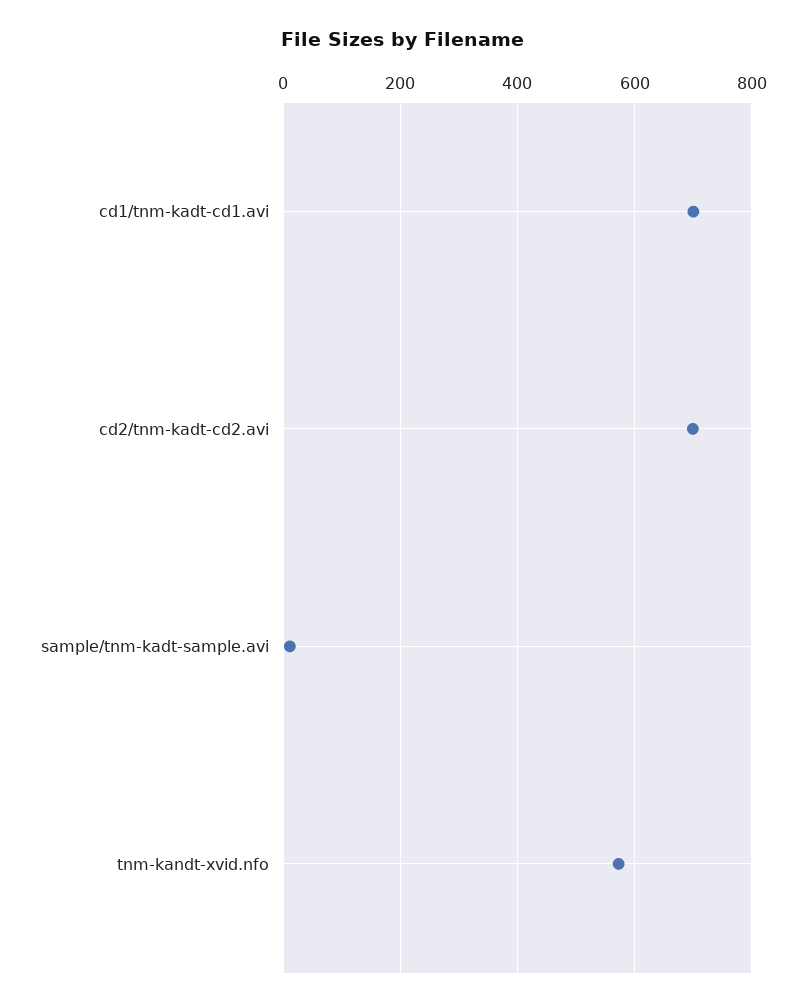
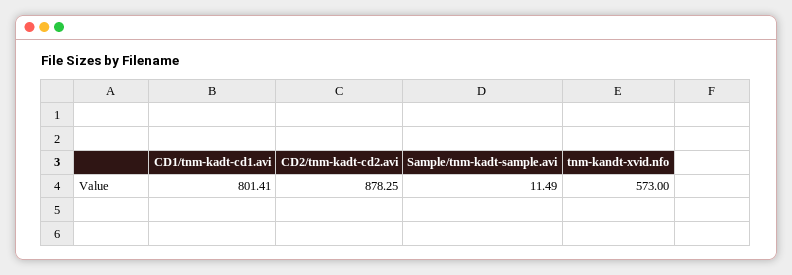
cd1/tnm-kadt-cd1.avi: 700 -> 801.41
cd2/tnm-kadt-cd2.avi: 700 -> 878.25

